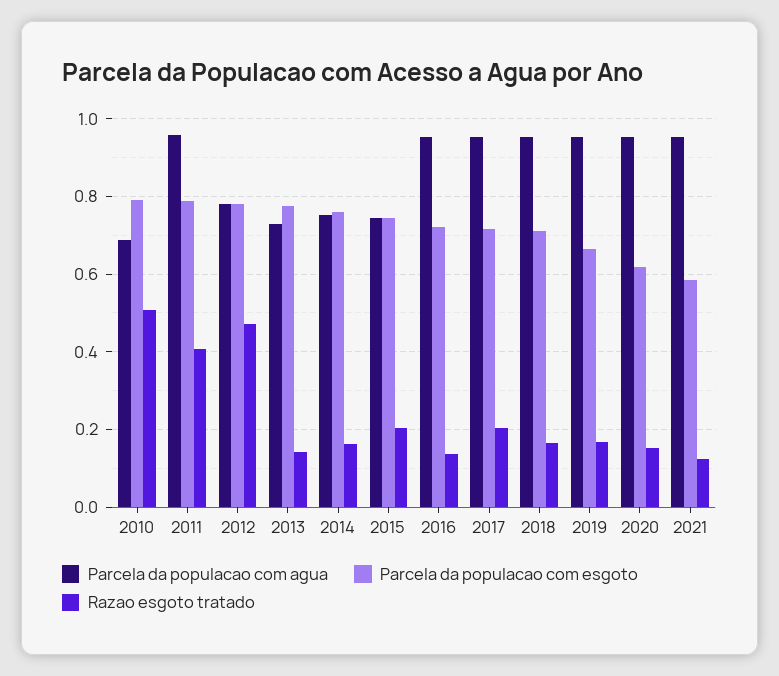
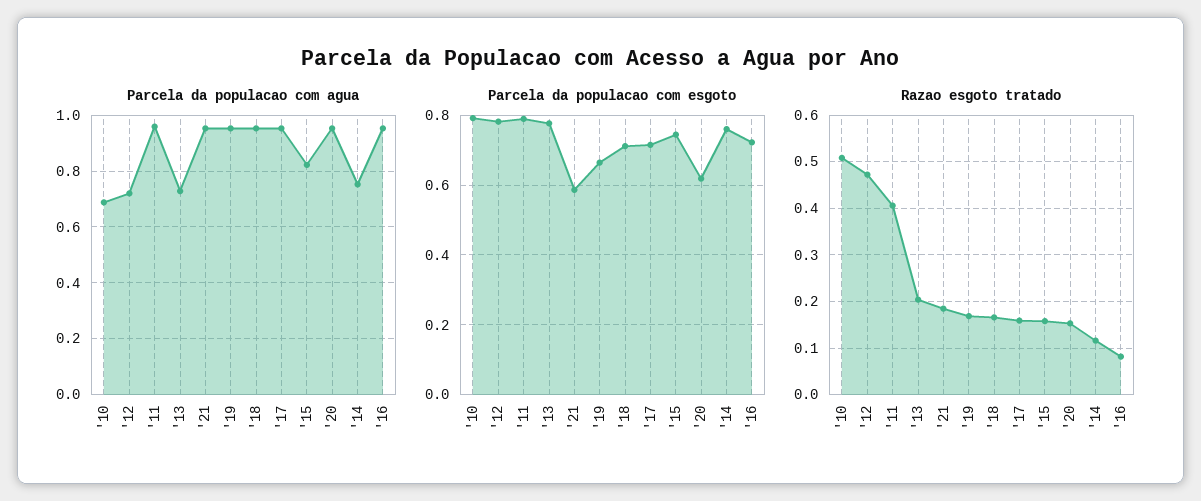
Parcela da populacao com agua, 2012: 0.78 -> 0.725
Razao esgoto tratado, 2013: 0.14 -> 0.2
Razao esgoto tratado, 2014: 0.16 -> 0.12
Parcela da populacao com agua, 2015: 0.74 -> 0.825
Razao esgoto tratado, 2015: 0.2 -> 0.16
Razao esgoto tratado, 2016: 0.14 -> 0.08
Razao esgoto tratado, 2017: 0.2 -> 0.16
Razao esgoto tratado, 2021: 0.12 -> 0.18

